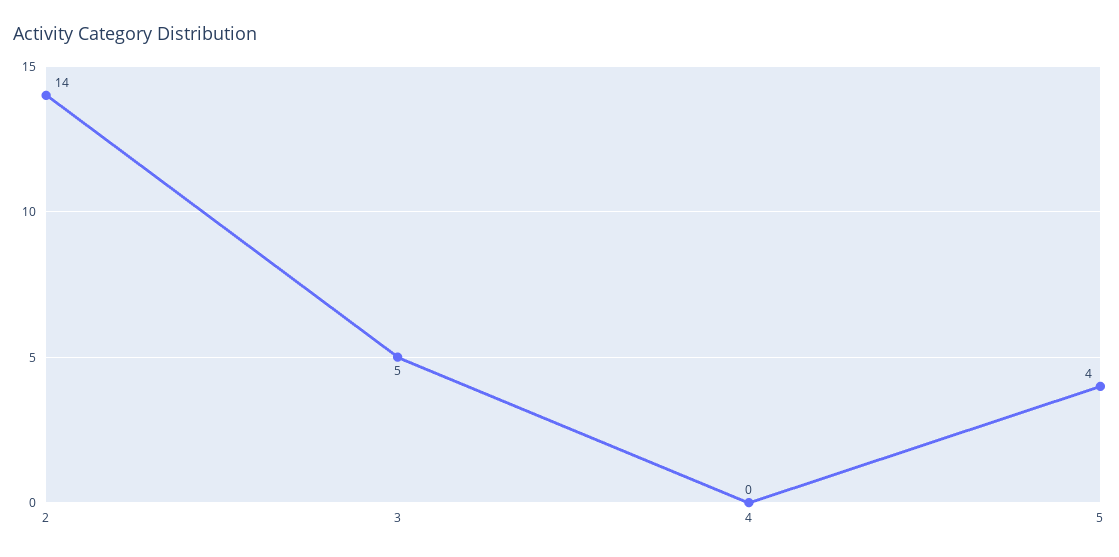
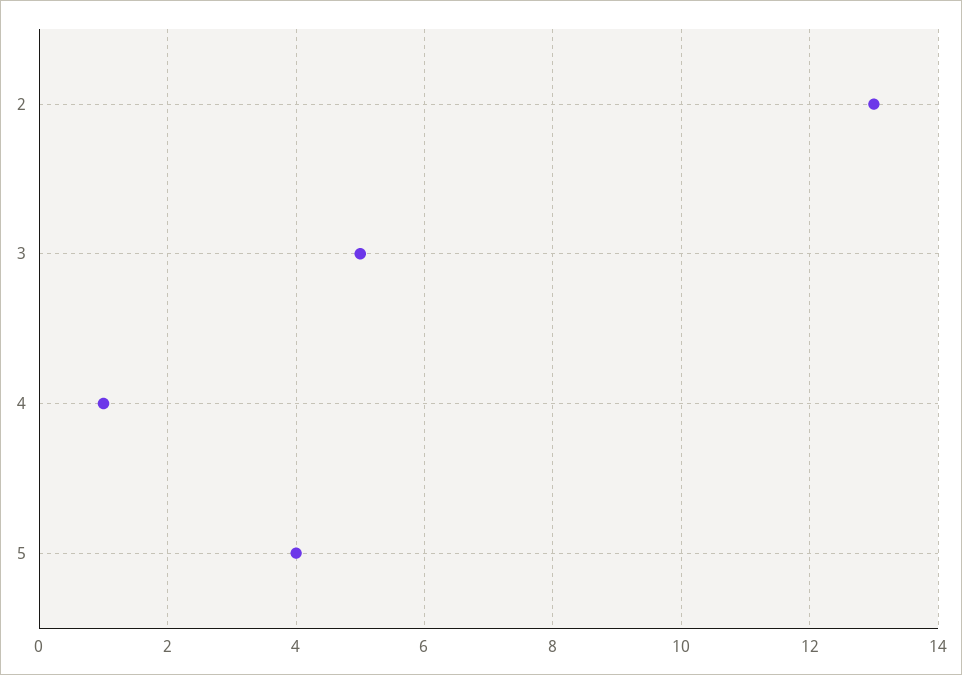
2: 14 -> 13
4: 0 -> 1

